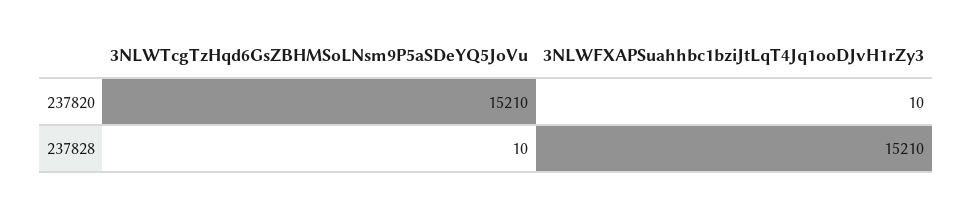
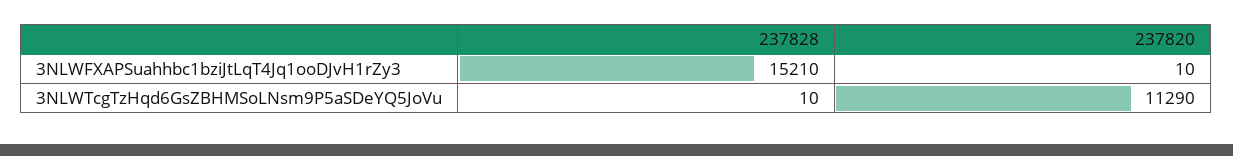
3NLWTcgTzHqd6GsZBHMSoLNsm9P5aSDeYQ5JoVu, 237820: 15210 -> 11290

